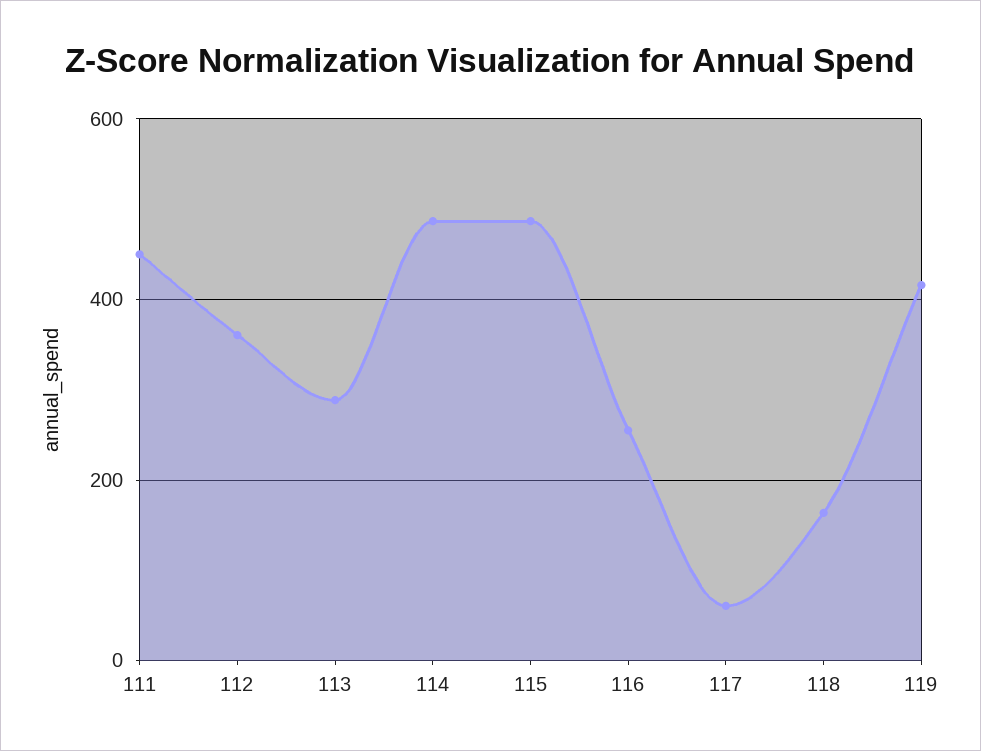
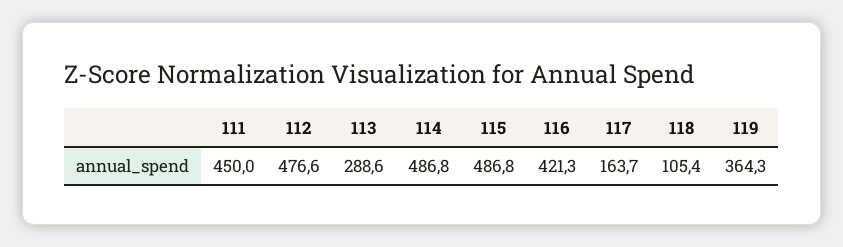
112: 360 -> 476.6
116: 260 -> 421.3
117: 60 -> 163.7
118: 160 -> 105.4
119: 420 -> 364.3

